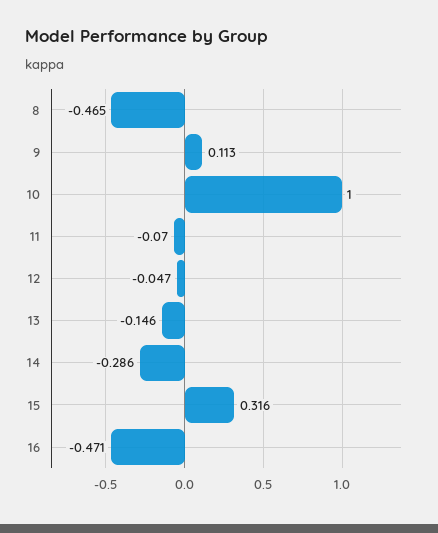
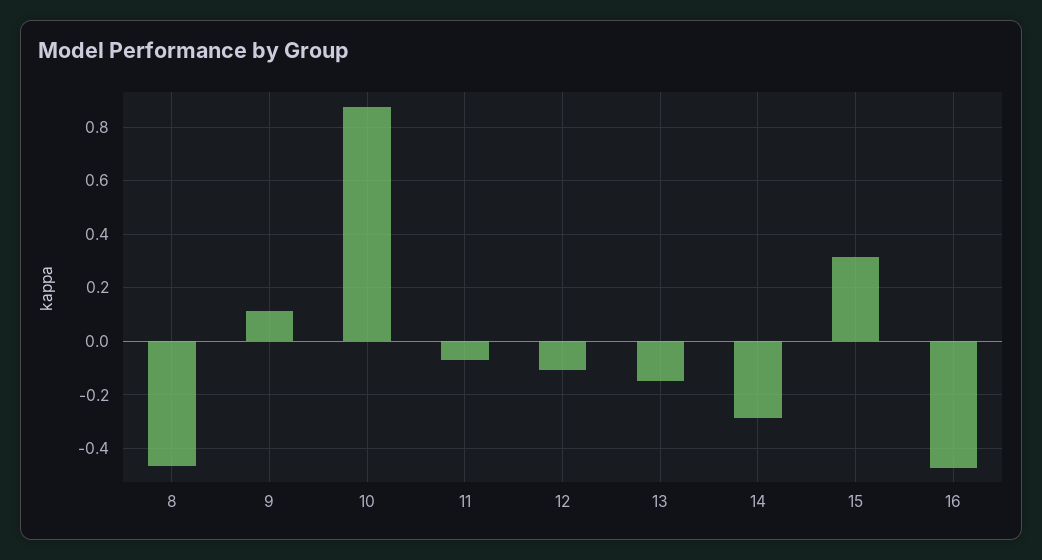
10: 1 -> 0.875
12: -0.047 -> -0.1

